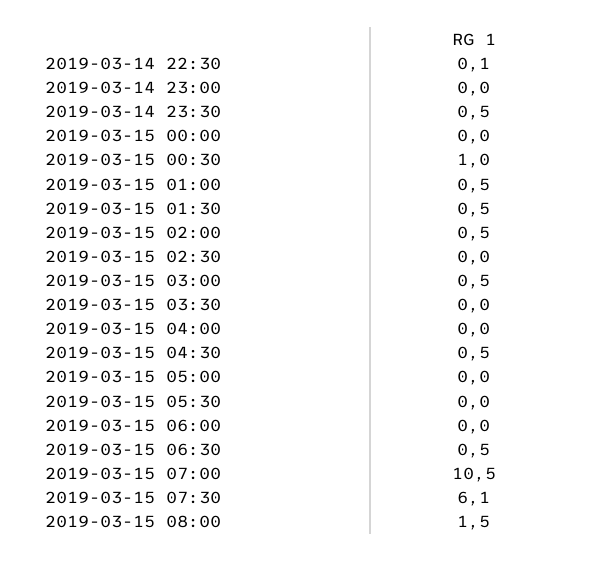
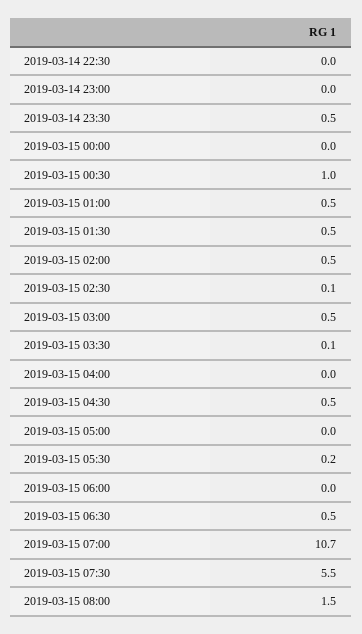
2019-03-14 22:30: 0.1 -> 0
2019-03-15 02:30: 0 -> 0.1
2019-03-15 03:30: 0 -> 0.1
2019-03-15 05:30: 0 -> 0.2
2019-03-15 07:00: 10.5 -> 10.7
2019-03-15 07:30: 6.1 -> 5.5

